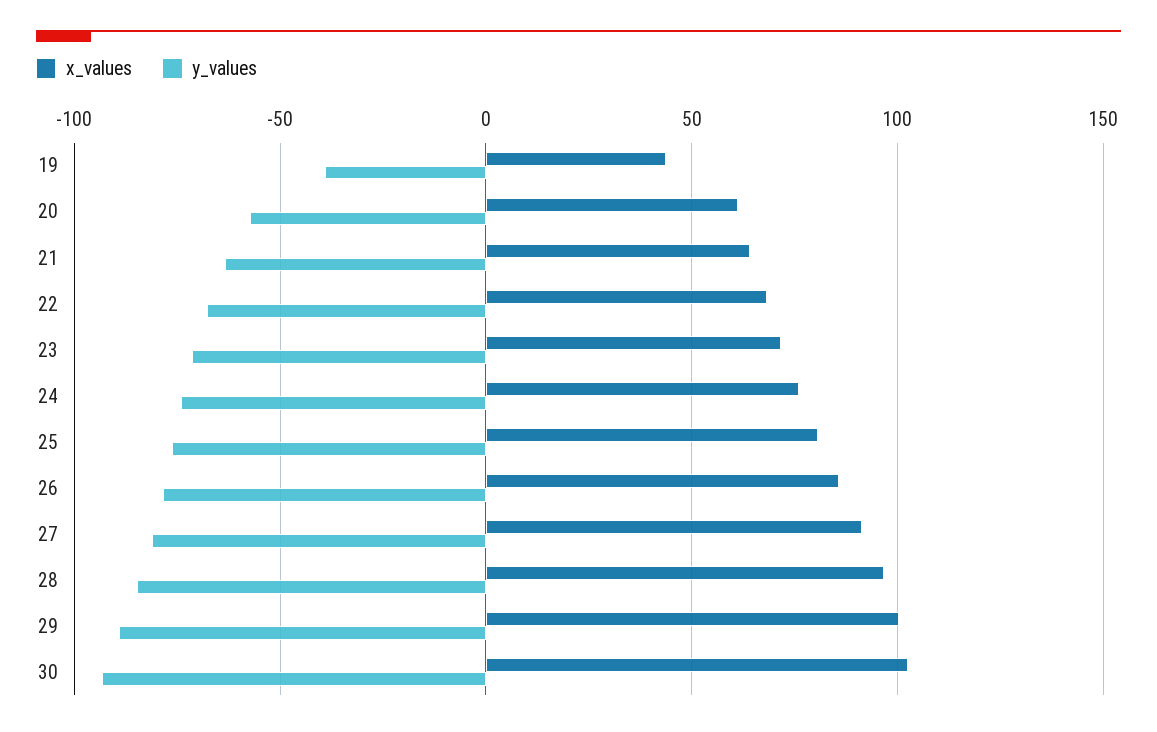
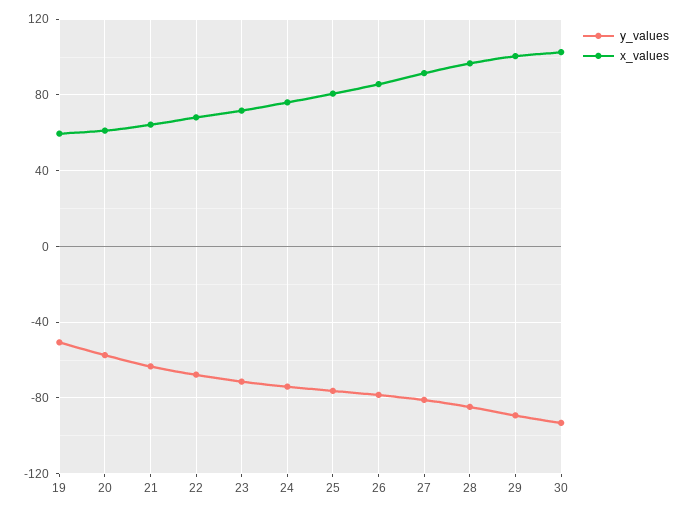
x_values, 19: 45 -> 60
y_values, 19: -40 -> -50

